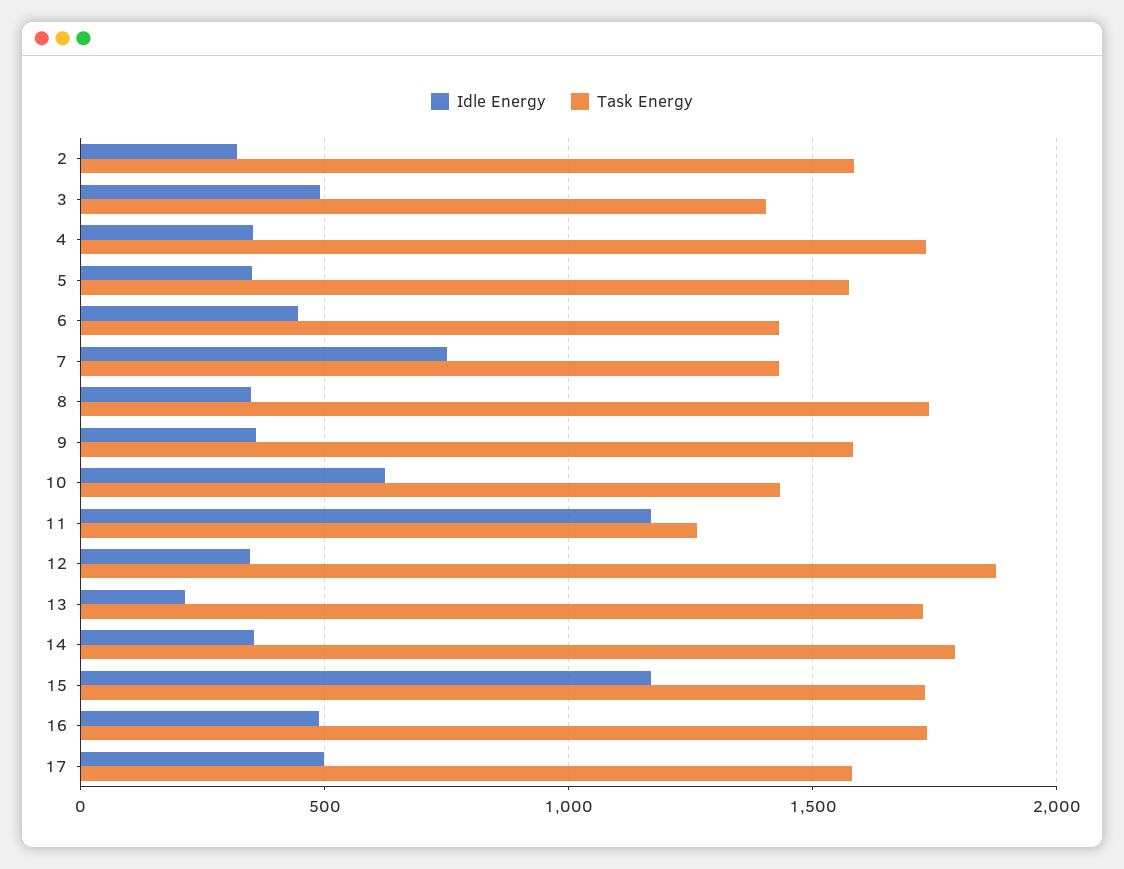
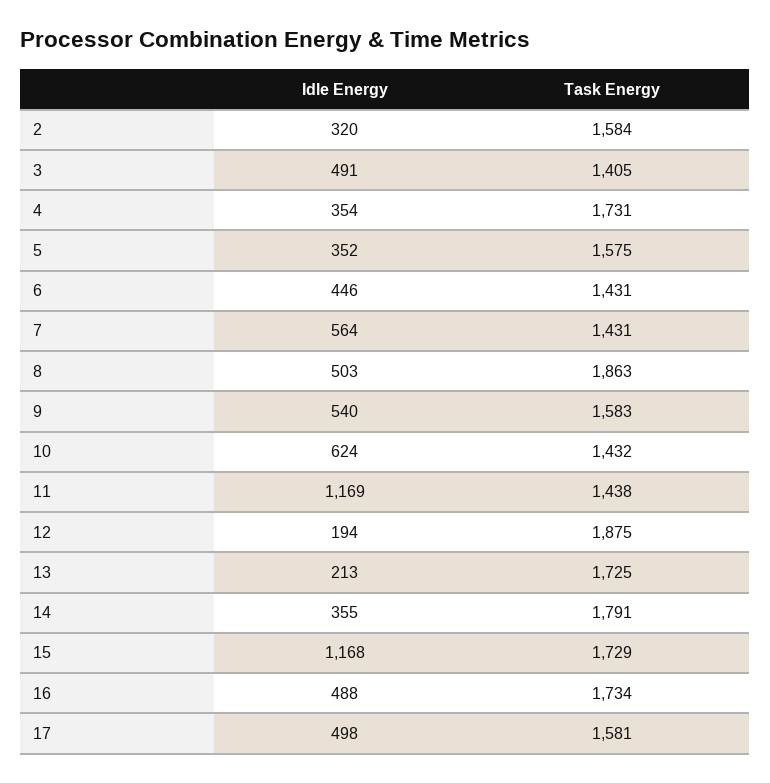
Idle Energy, 7: 750 -> 564
Idle Energy, 8: 350 -> 503
Task Energy, 8: 1750 -> 1863
Idle Energy, 9: 350 -> 540
Task Energy, 11: 1250 -> 1438
Idle Energy, 12: 350 -> 194

